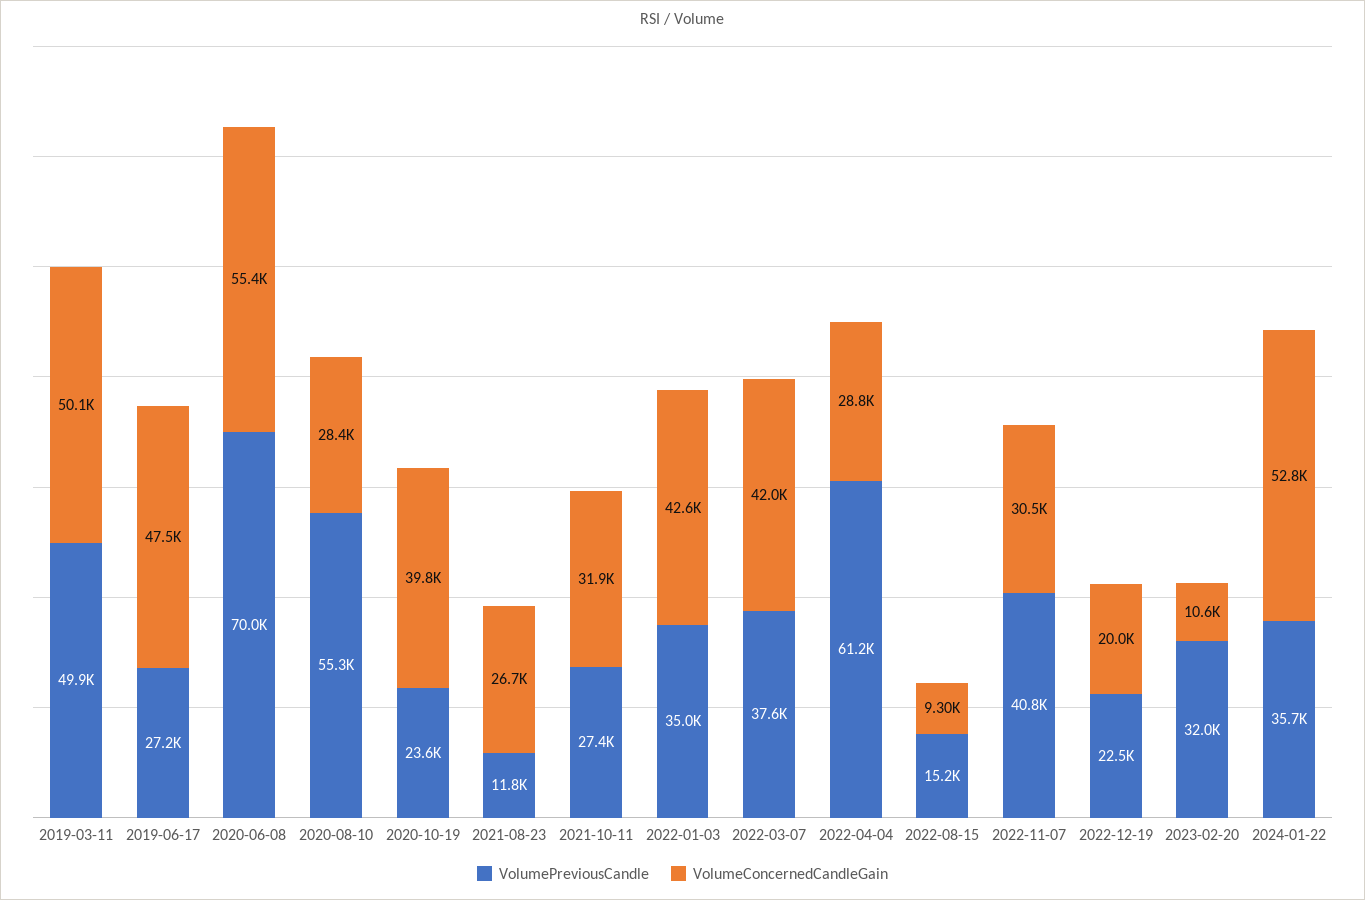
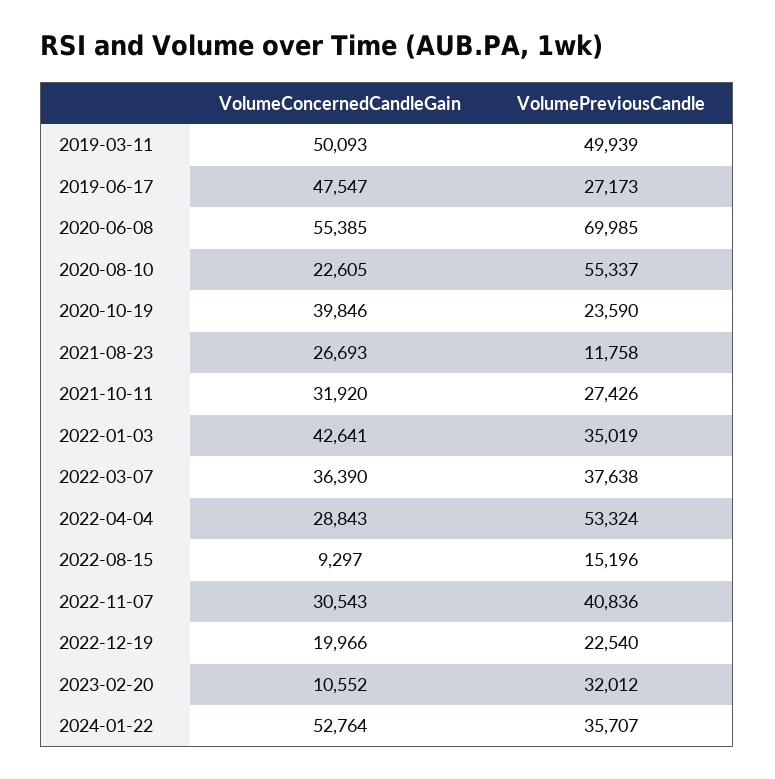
VolumeConcernedCandleGain, 2020-08-10: 28400 -> 22605
VolumeConcernedCandleGain, 2022-03-07: 42000 -> 36390
VolumePreviousCandle, 2022-04-04: 61200 -> 53324

